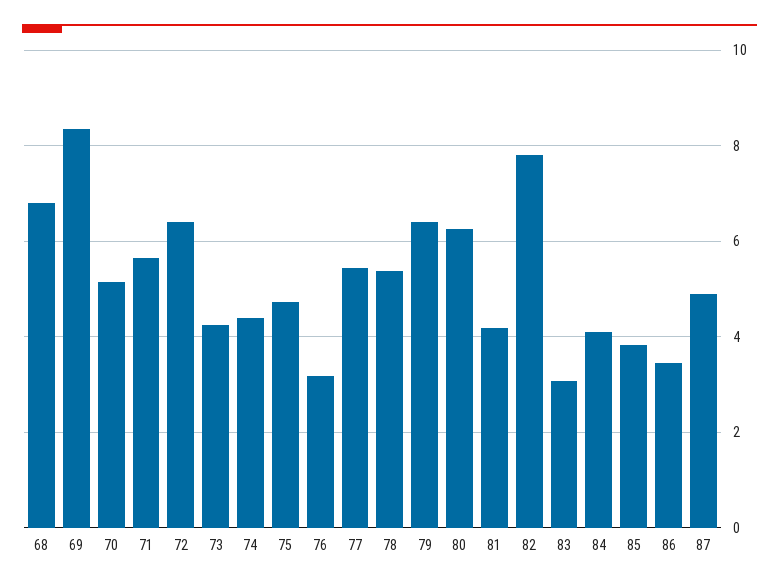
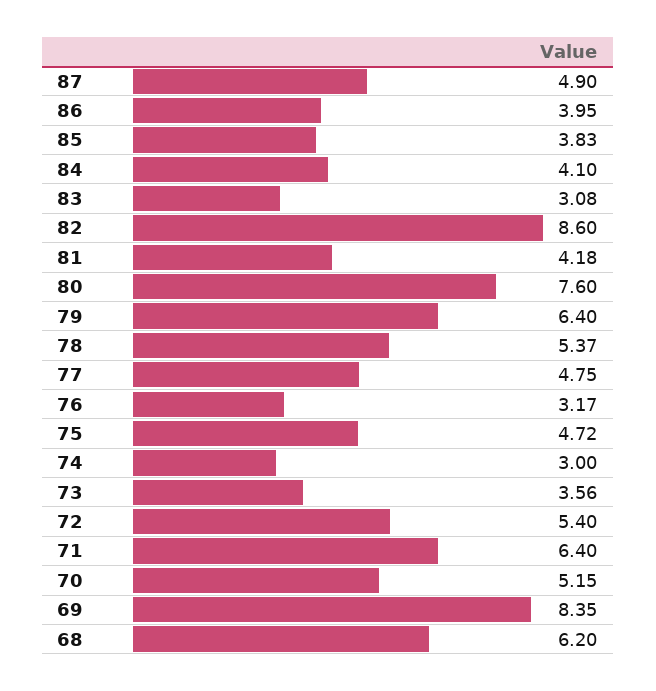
68: 6.8 -> 6.2
71: 5.6 -> 6.4
72: 6.4 -> 5.4
73: 4.2 -> 3.56
74: 4.4 -> 3
77: 5.4 -> 4.75
80: 6.2 -> 7.6
82: 7.8 -> 8.6
86: 3.4 -> 3.95

